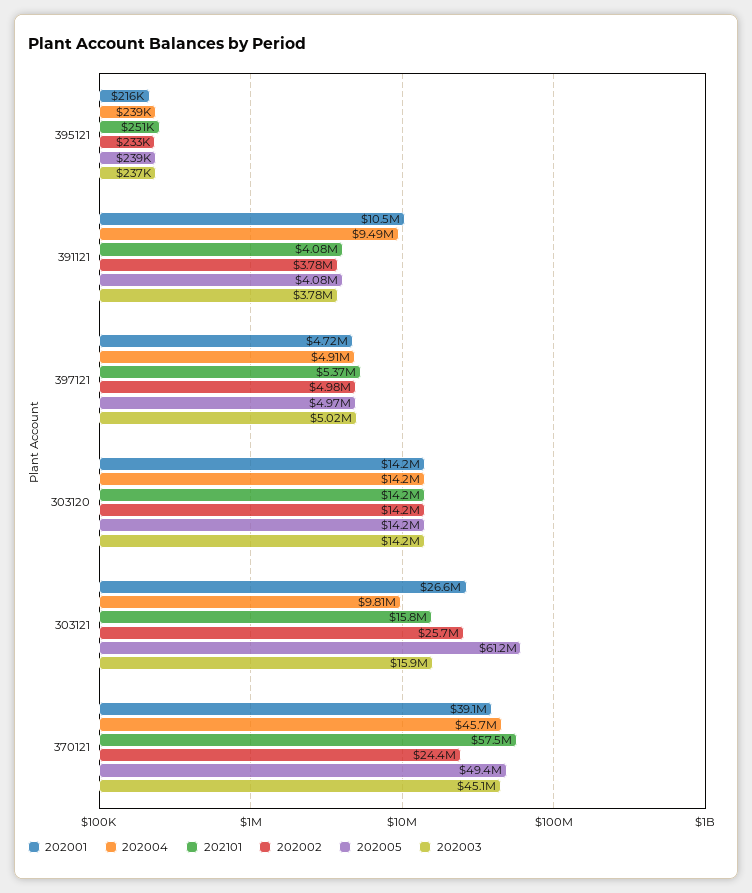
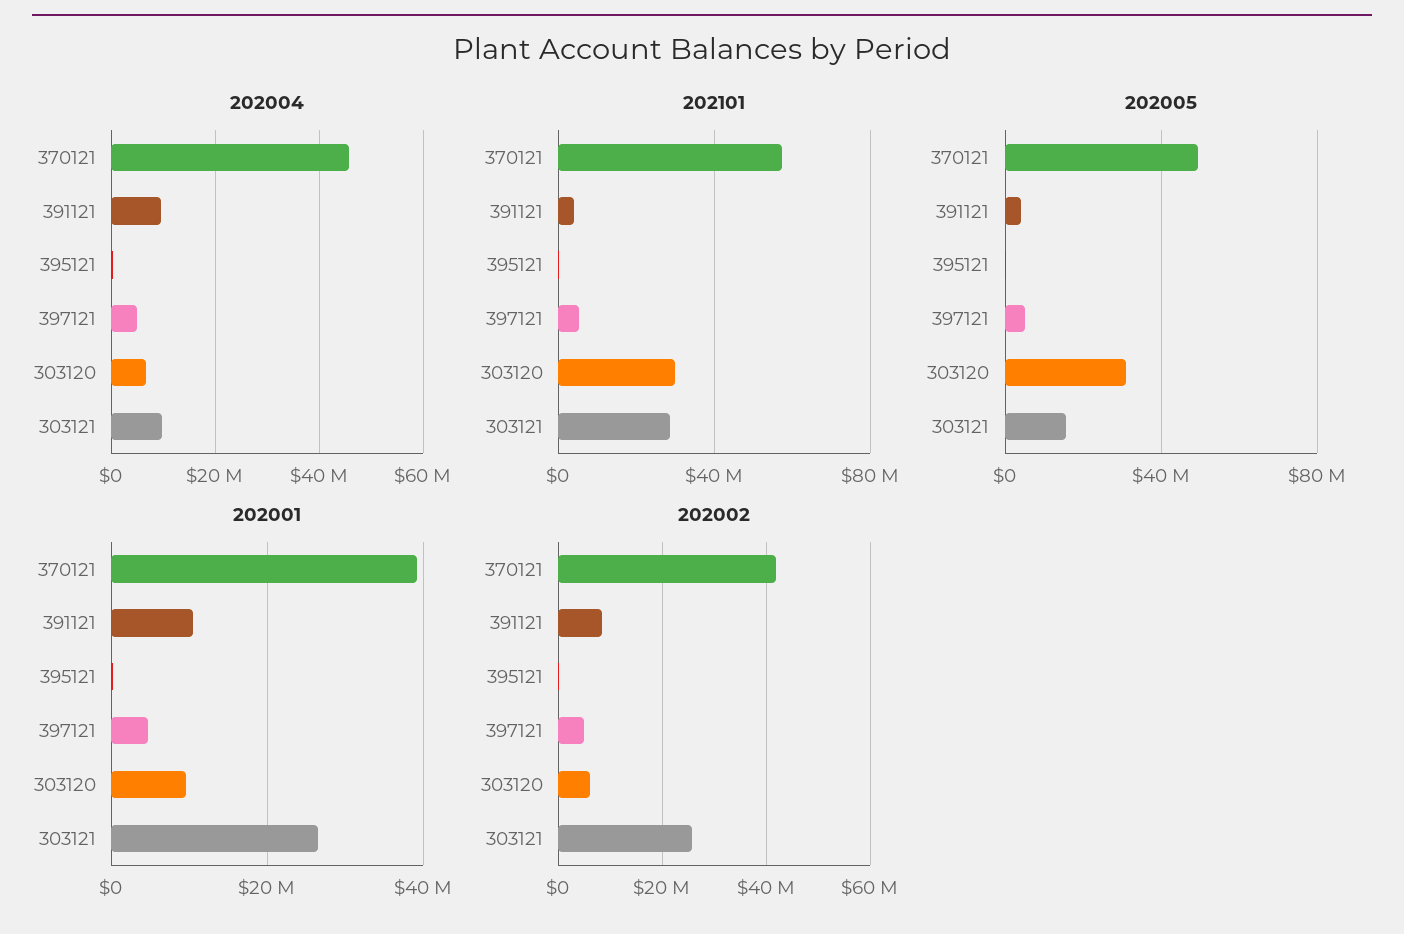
202003, 395121: 237000 -> none
202002, 391121: 3780000 -> 8000000
202003, 391121: 3780000 -> none
202003, 397121: 5020000 -> none
202001, 303120: 14200000 -> 10000000
202004, 303120: 14200000 -> 6000000
202101, 303120: 14200000 -> 30000000
202002, 303120: 14200000 -> 6000000
202005, 303120: 14200000 -> 30000000
202003, 303120: 14200000 -> none
202101, 303121: 15800000 -> 30000000
202005, 303121: 61200000 -> 15000000
202003, 303121: 15900000 -> none
202002, 370121: 24400000 -> 42000000
202003, 370121: 45100000 -> none

